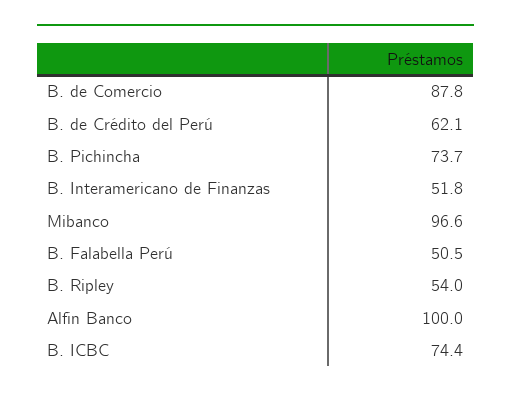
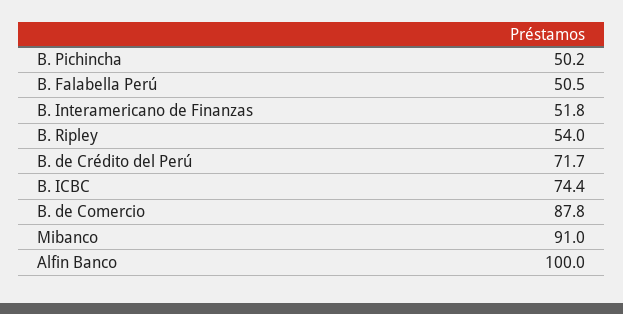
B. de Crédito del Perú: 62.1 -> 71.7
B. Pichincha: 73.7 -> 50.2
Mibanco: 96.6 -> 91

